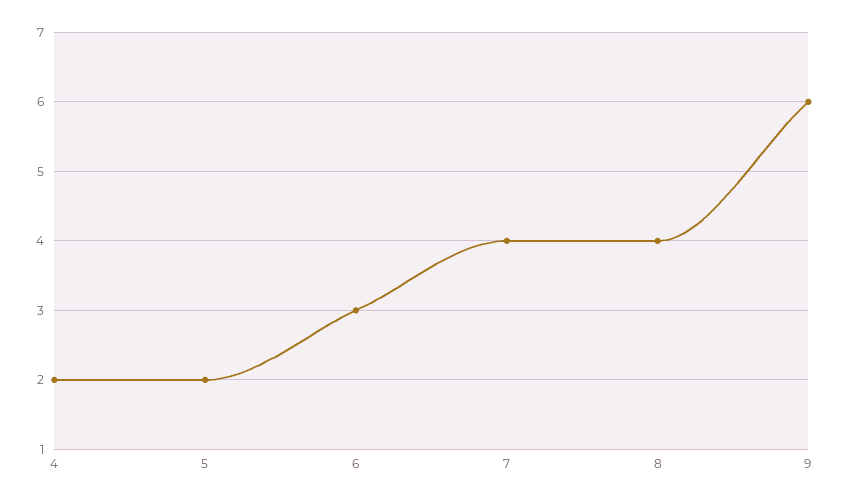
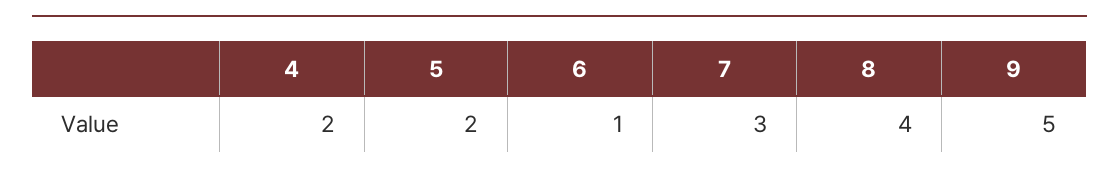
6: 3 -> 1
7: 4 -> 3
9: 6 -> 5

